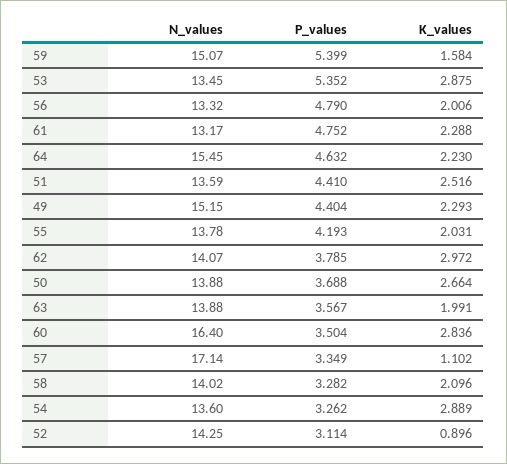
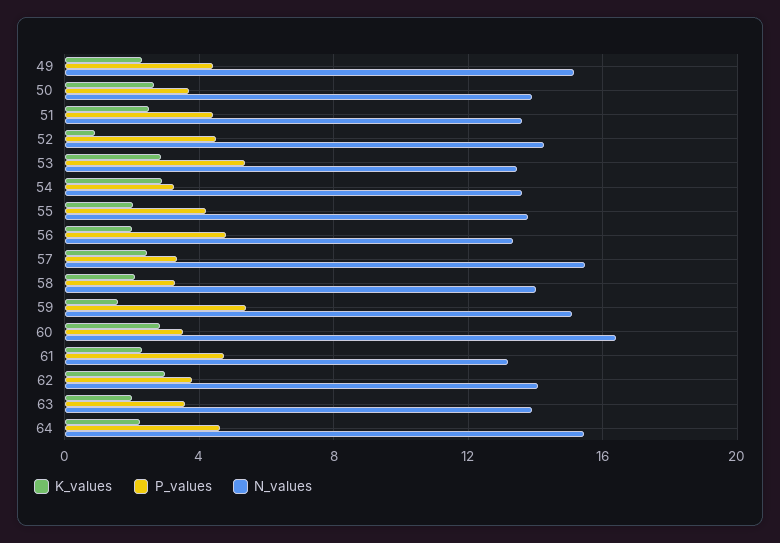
N_values, 57: 17.14 -> 15.5
K_values, 57: 1.102 -> 2.5
P_values, 52: 3.114 -> 4.5

